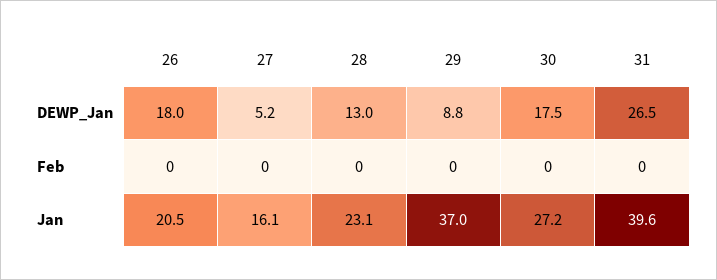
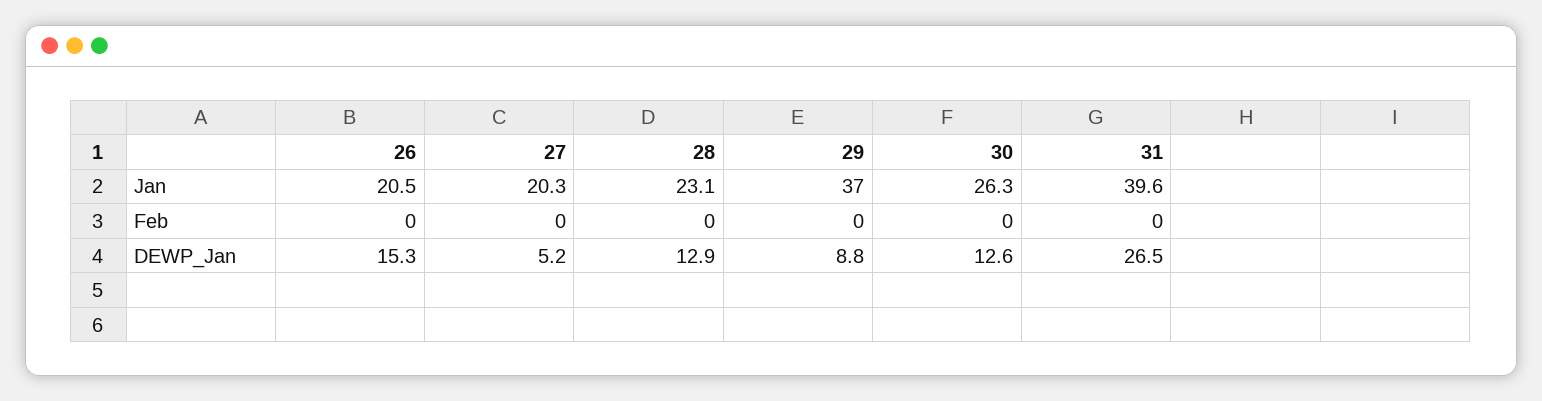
26, DEWP_Jan: 18 -> 15.3
28, DEWP_Jan: 13 -> 12.9
30, DEWP_Jan: 17.5 -> 12.6
27, Jan: 16.1 -> 20.3
30, Jan: 27.2 -> 26.3

